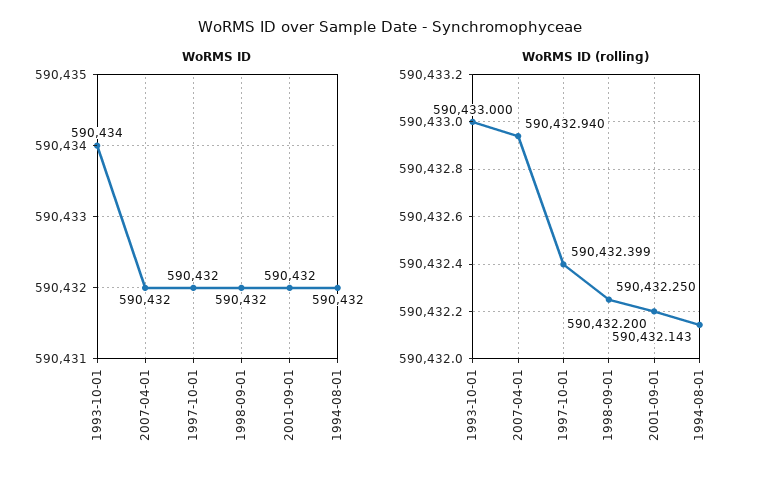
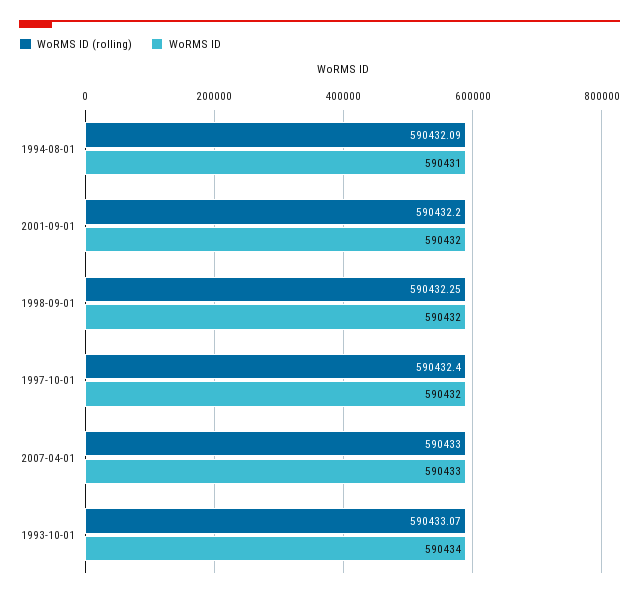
WoRMS ID, 2007-04-01: 590432 -> 590433
WoRMS ID, 1994-08-01: 590432 -> 590431
WoRMS ID (rolling), 1993-10-01: 590433 -> 590433.07
WoRMS ID (rolling), 2007-04-01: 590432.94 -> 590433
WoRMS ID (rolling), 1994-08-01: 590432.143 -> 590432.09

